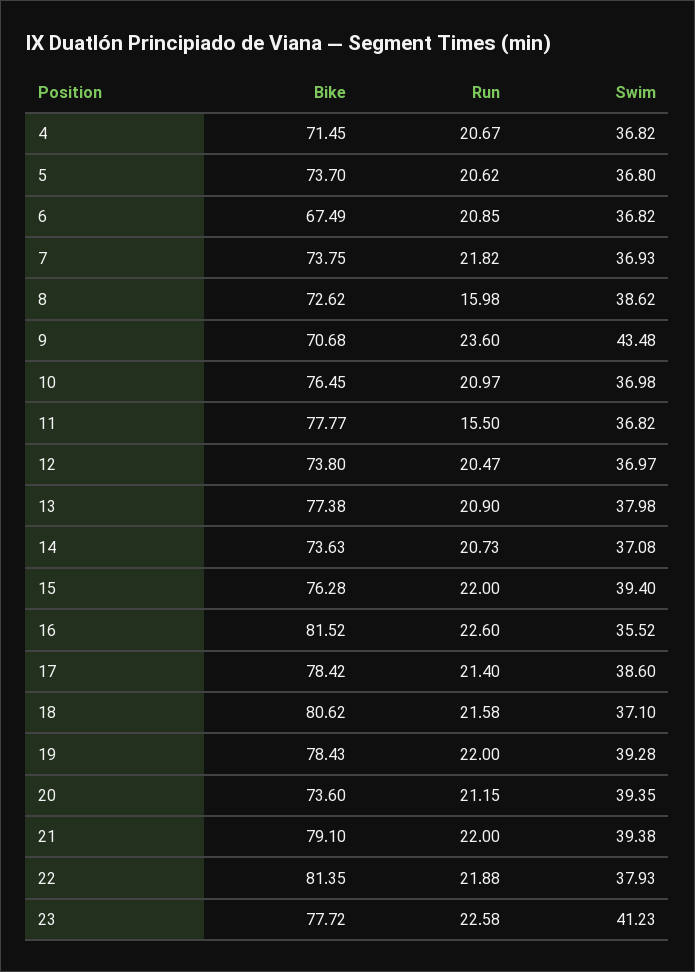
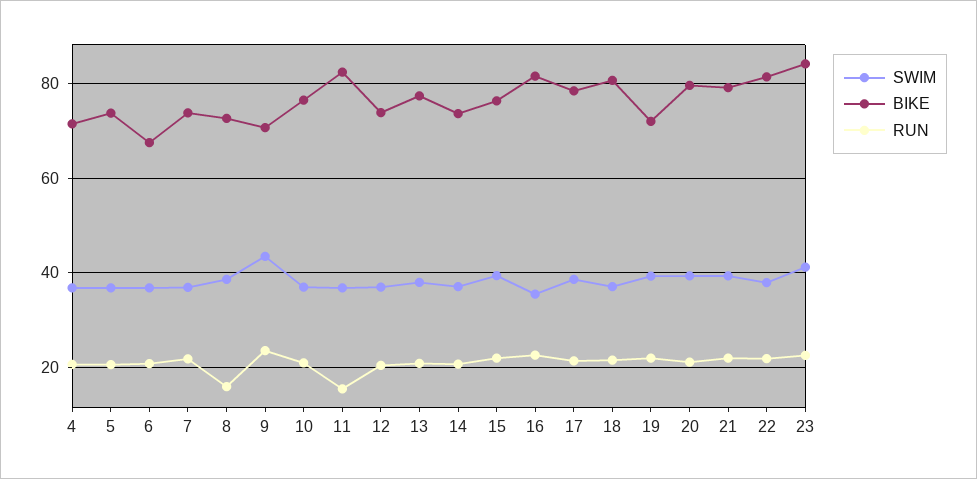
Bike, 11: 77.77 -> 82
Bike, 19: 78.43 -> 72
Bike, 20: 73.6 -> 80
Bike, 23: 77.72 -> 84

